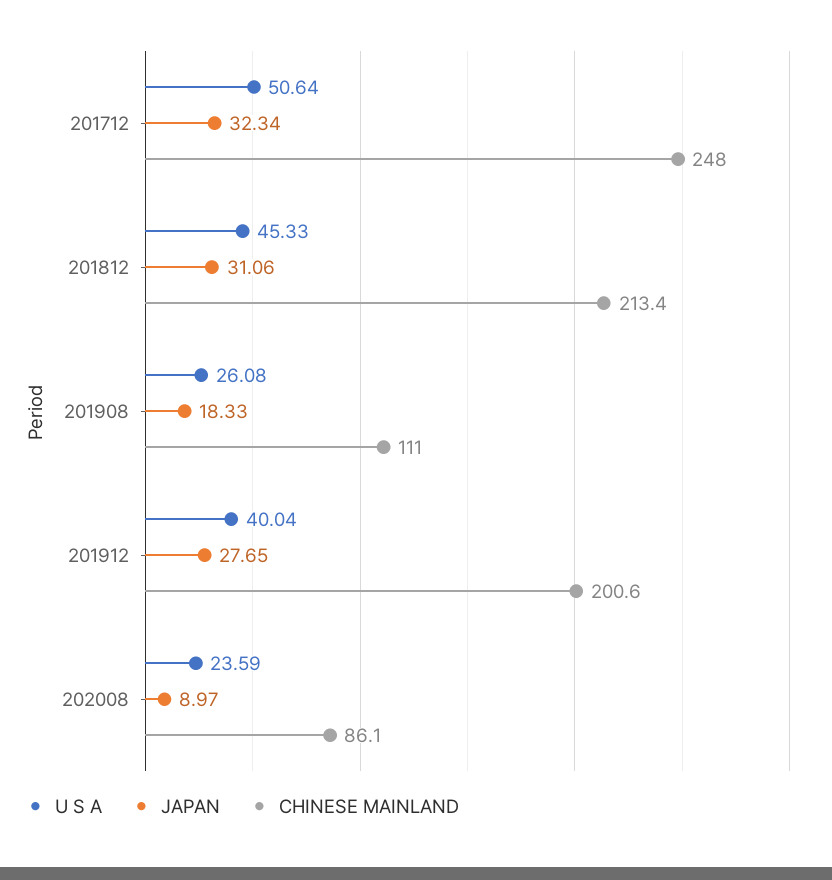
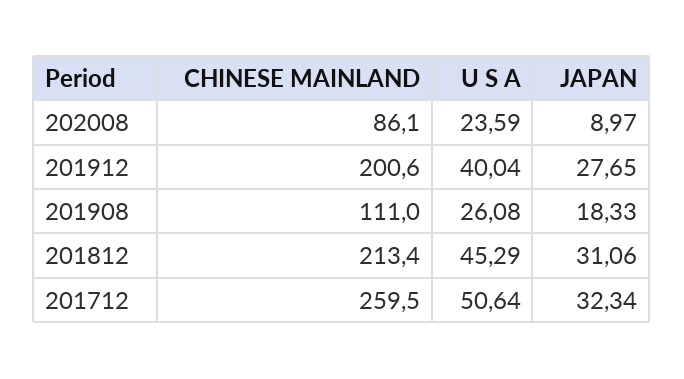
CHINESE MAINLAND, 201712: 248 -> 259.5
U S A, 201812: 45.33 -> 45.29

